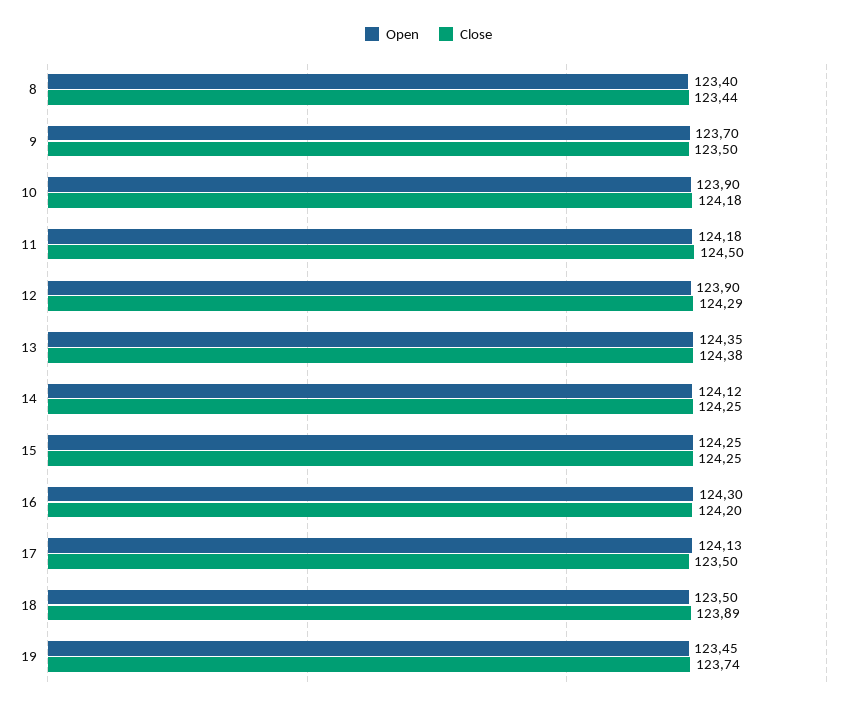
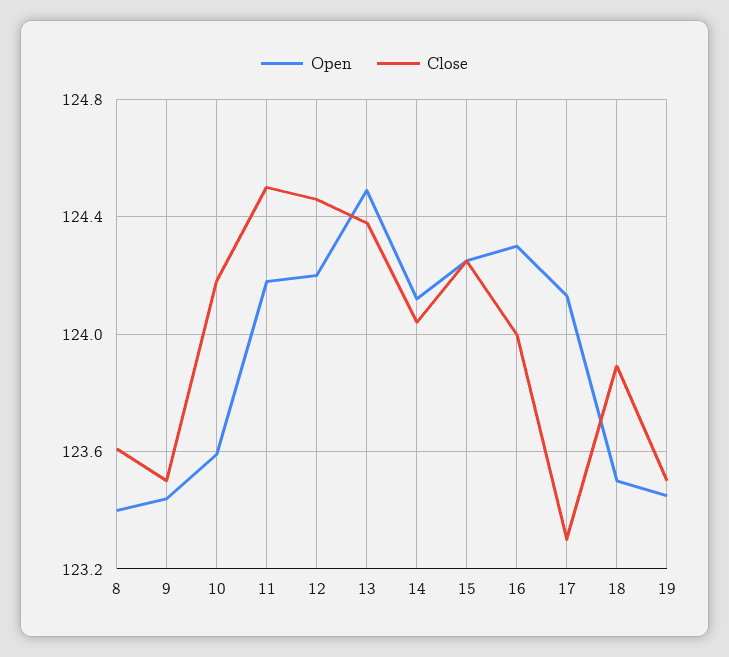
Close, 8: 123.44 -> 123.6
Open, 9: 123.7 -> 123.45
Open, 10: 123.9 -> 123.6
Open, 12: 123.9 -> 124.2
Close, 12: 124.29 -> 124.45
Open, 13: 124.35 -> 124.5
Close, 14: 124.25 -> 124.05
Close, 16: 124.2 -> 124
Close, 17: 123.5 -> 123.3
Close, 19: 123.74 -> 123.5

